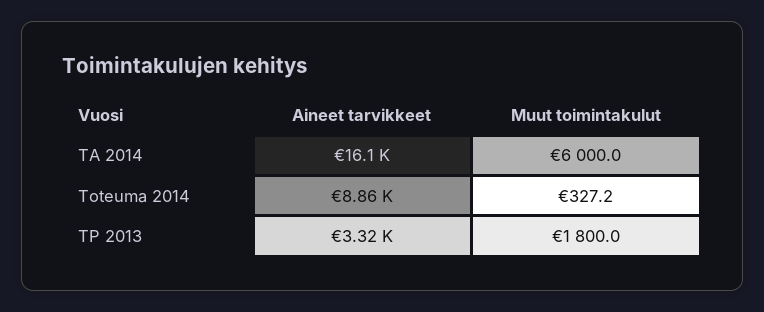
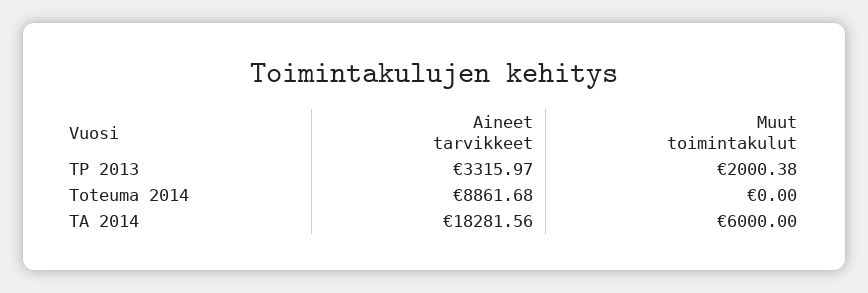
Aineet tarvikkeet, TA 2014: 16100 -> 18281.56
Muut toimintakulut, Toteuma 2014: 327.2 -> 0
Muut toimintakulut, TP 2013: 1800 -> 2000.38

